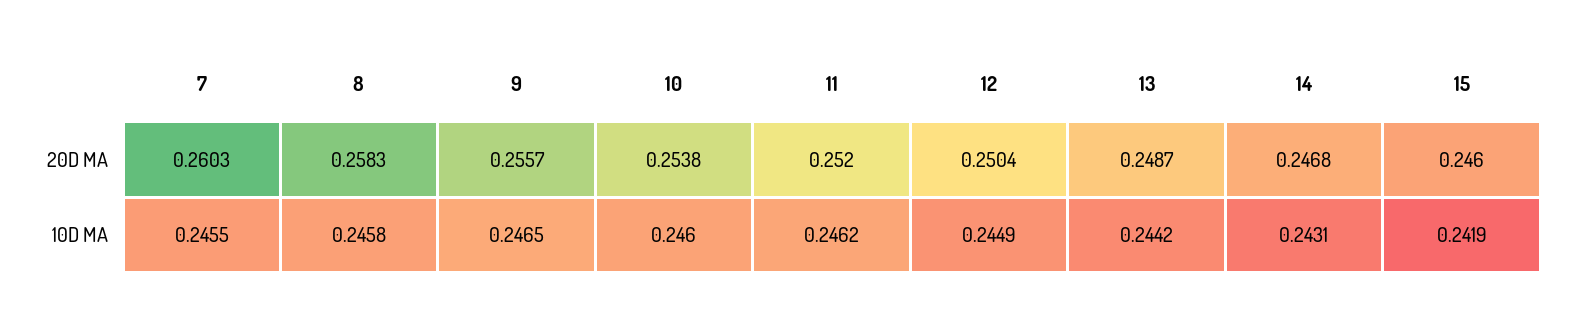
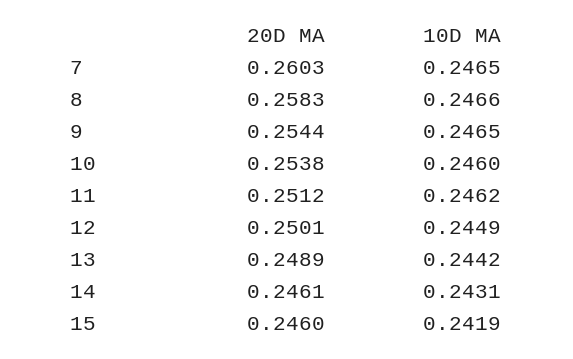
9, 20D MA: 0.2557 -> 0.2544
11, 20D MA: 0.252 -> 0.2512
12, 20D MA: 0.2504 -> 0.2501
13, 20D MA: 0.2487 -> 0.2489
14, 20D MA: 0.2468 -> 0.2461
7, 10D MA: 0.2455 -> 0.2465
8, 10D MA: 0.2458 -> 0.2466

